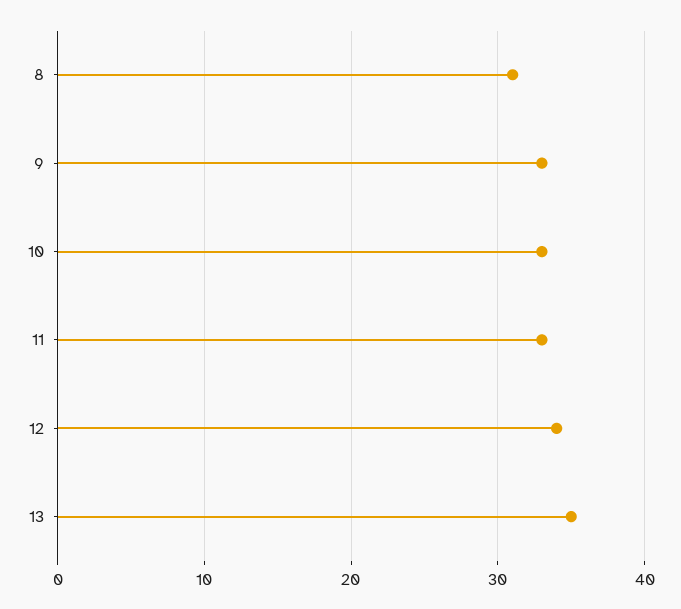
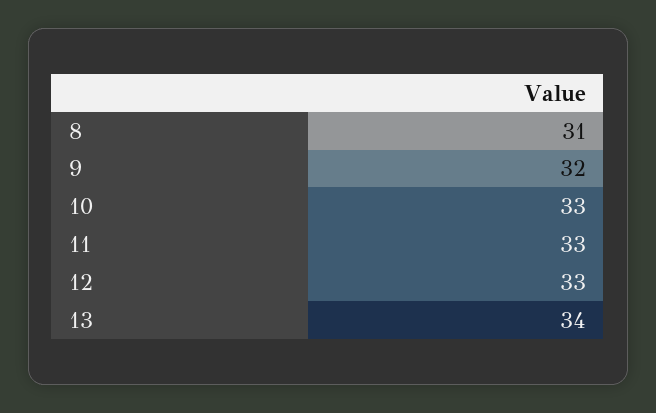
9: 33 -> 32
12: 34 -> 33
13: 35 -> 34

